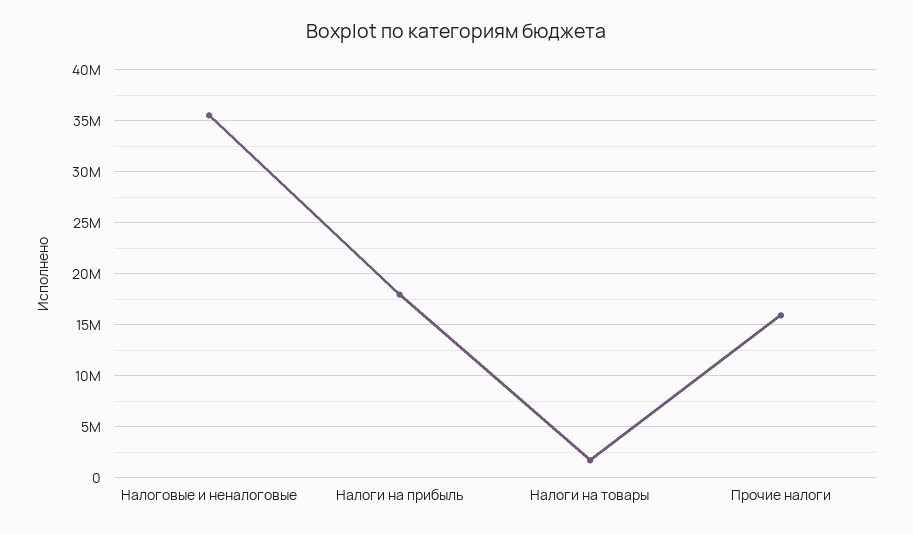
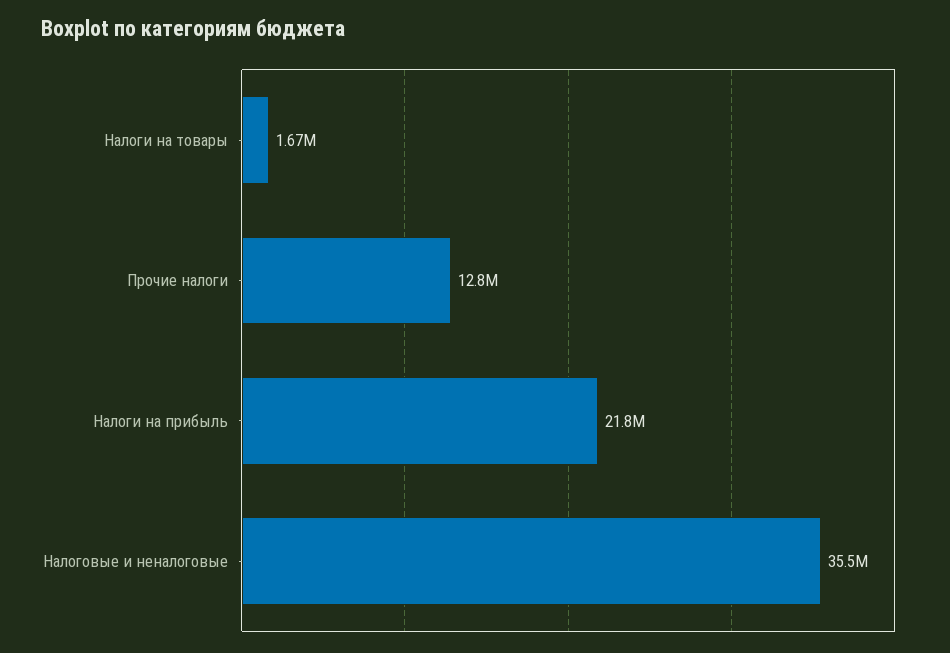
Налоги на прибыль: 18000000 -> 21800000
Прочие налоги: 16000000 -> 12800000

